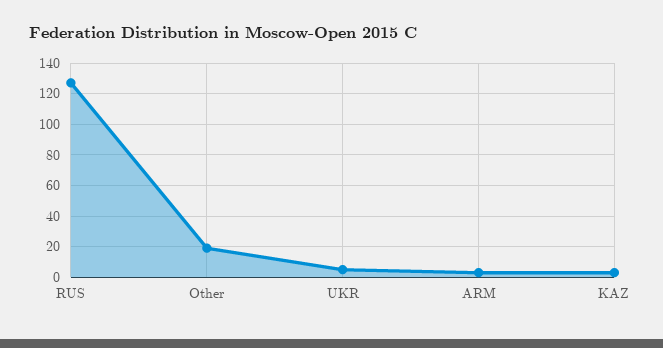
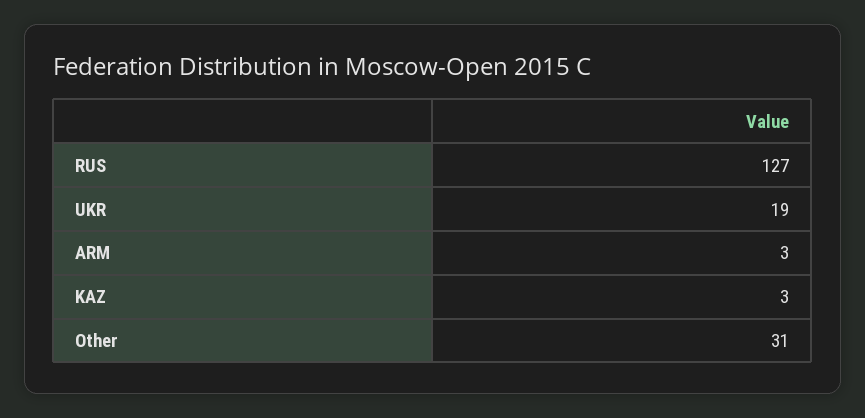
Other: 20 -> 31
UKR: 5 -> 19

